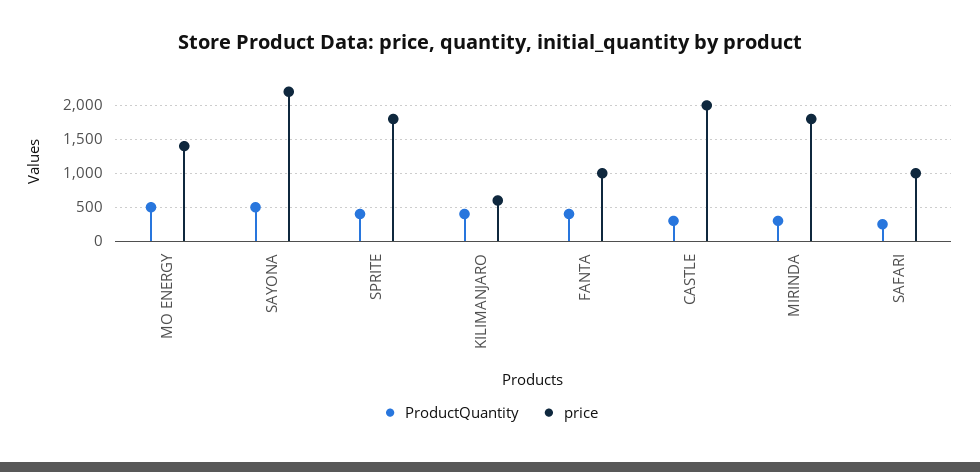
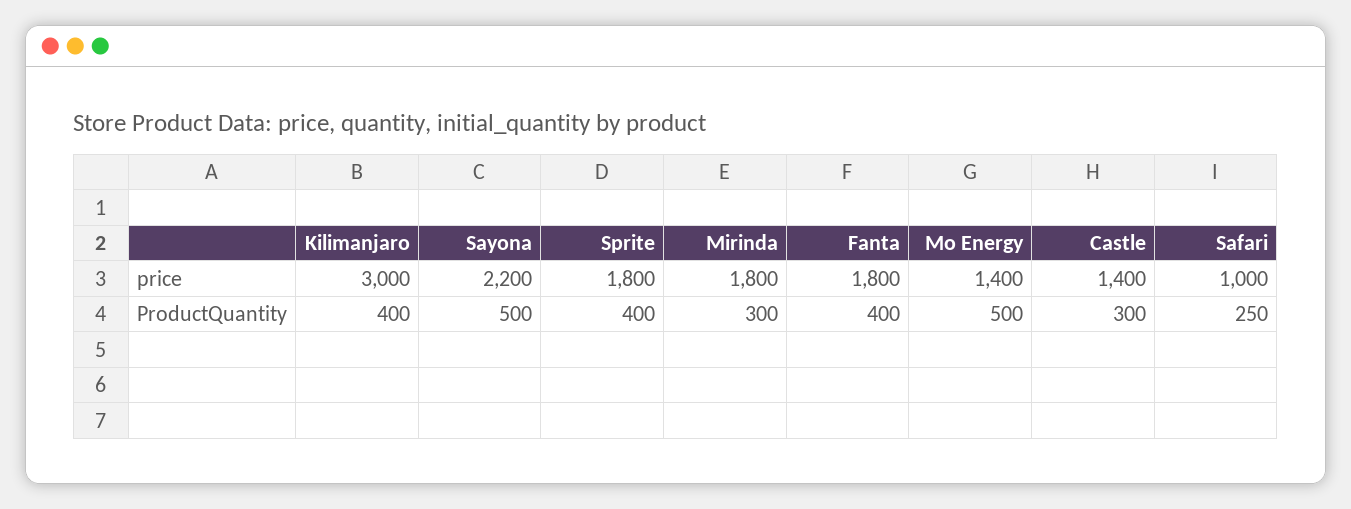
price, KILIMANJARO: 600 -> 3000
price, FANTA: 1000 -> 1800
price, CASTLE: 2000 -> 1400

